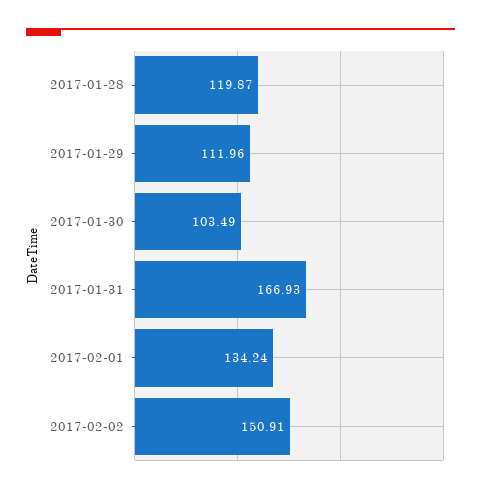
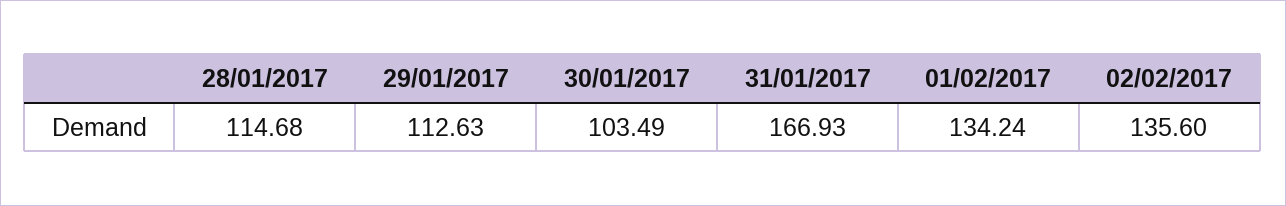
2017-01-28: 119.87 -> 114.68
2017-01-29: 111.96 -> 112.63
2017-02-02: 150.91 -> 135.6

